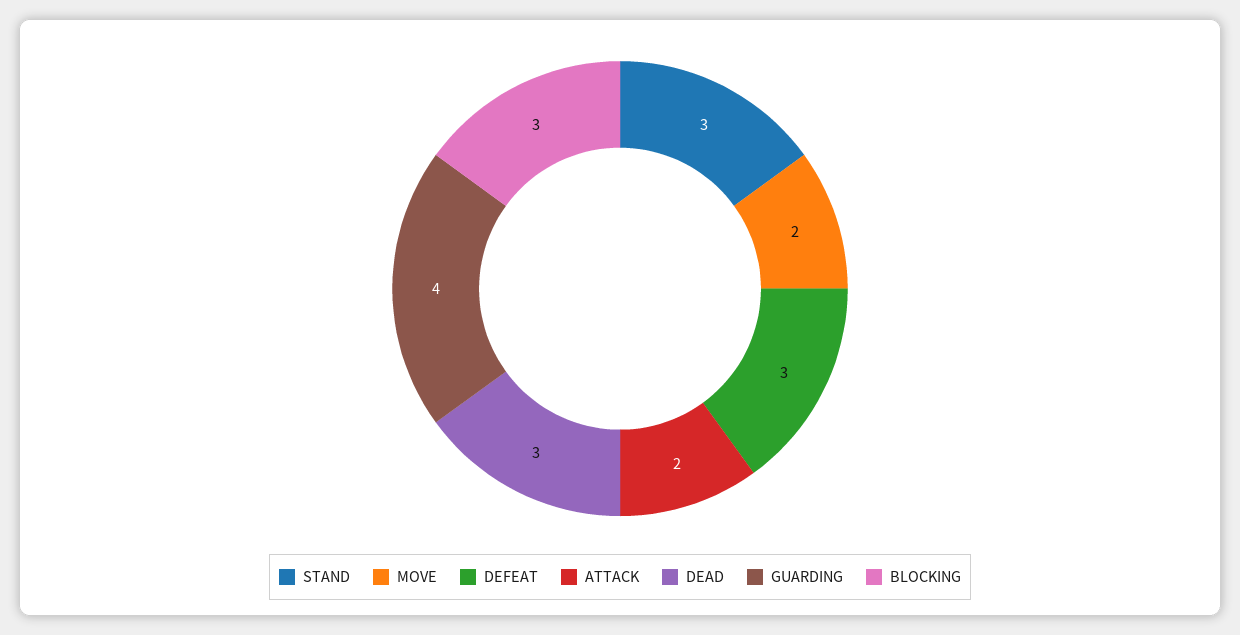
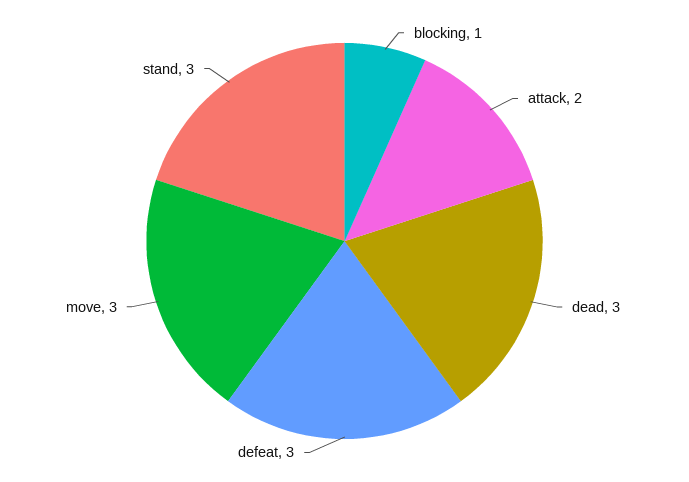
MOVE: 2 -> 3
GUARDING: 4 -> none
BLOCKING: 3 -> 1

